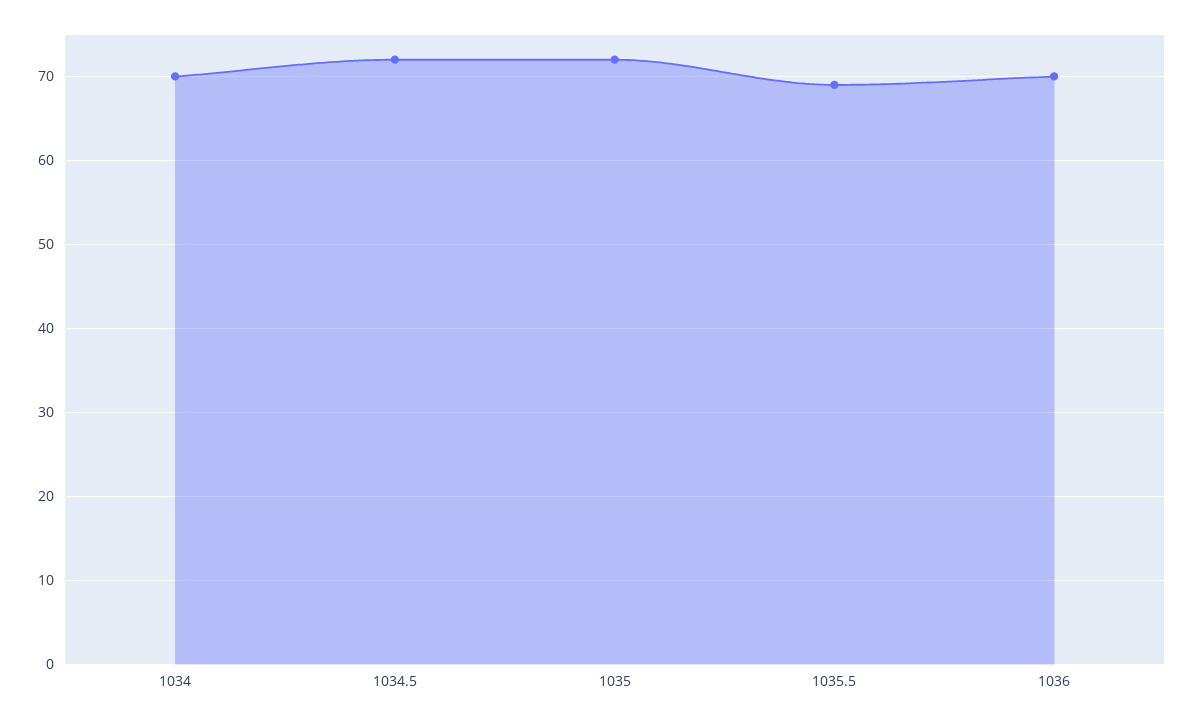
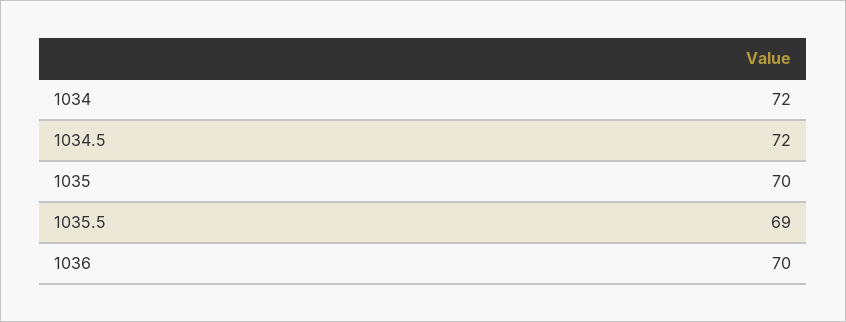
1034: 70 -> 72
1035: 72 -> 70

